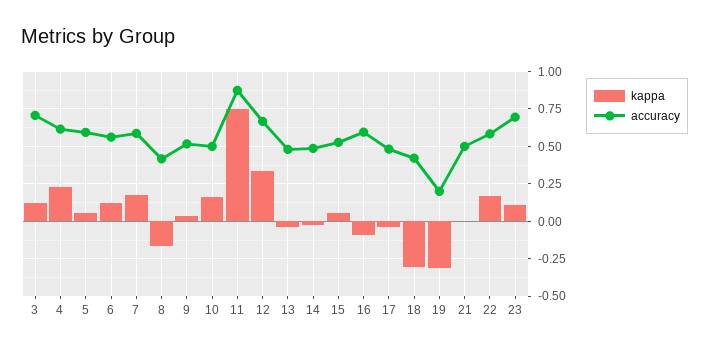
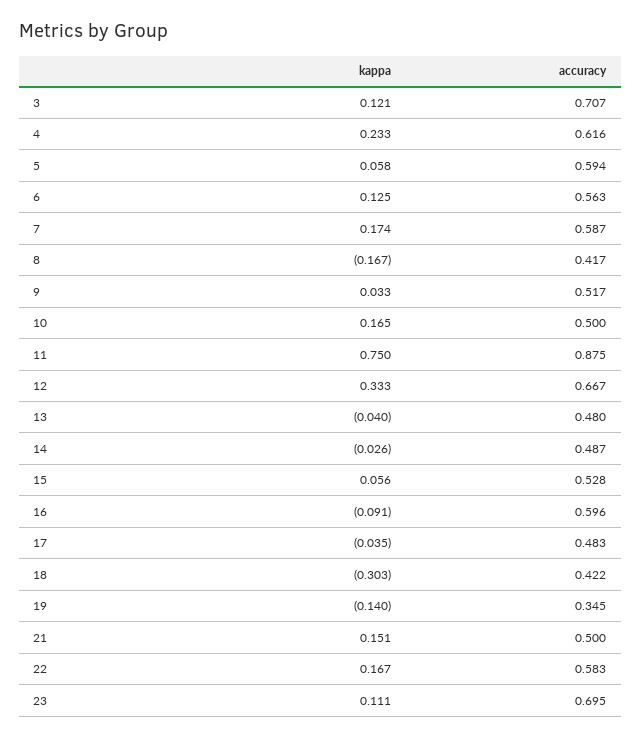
kappa, 19: -0.3 -> -0.14
accuracy, 19: 0.2 -> 0.345
kappa, 21: 0 -> 0.151

